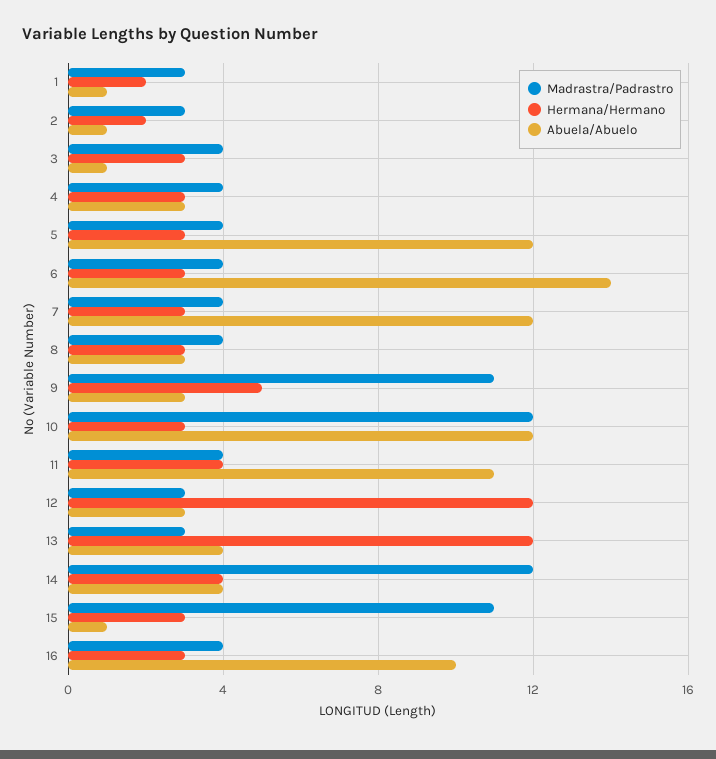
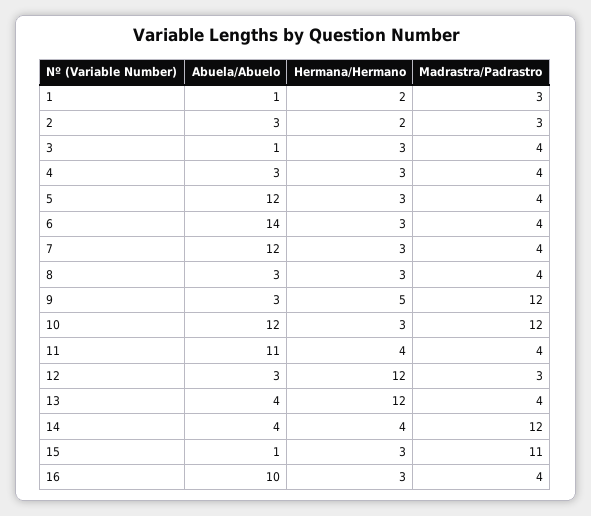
Abuela/Abuelo, 2: 1 -> 3
Madrastra/Padrastro, 9: 11 -> 12
Madrastra/Padrastro, 13: 3 -> 4

